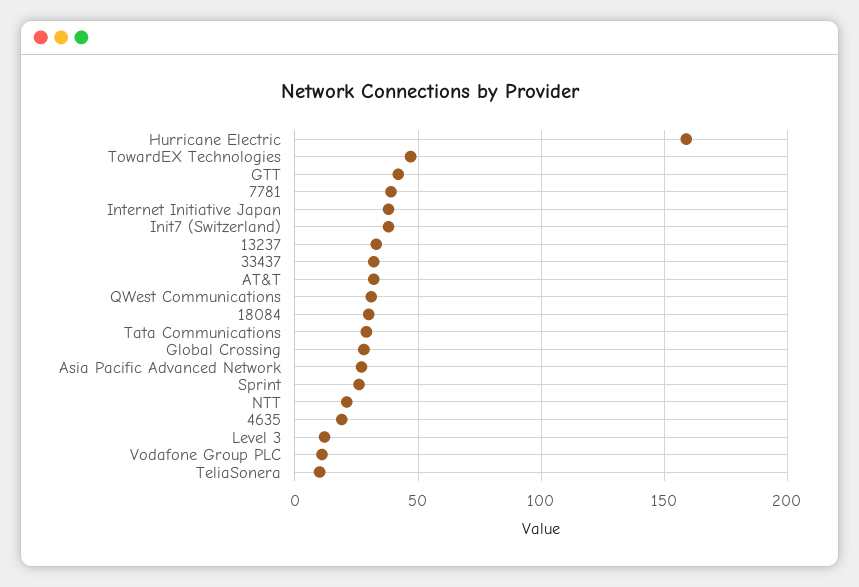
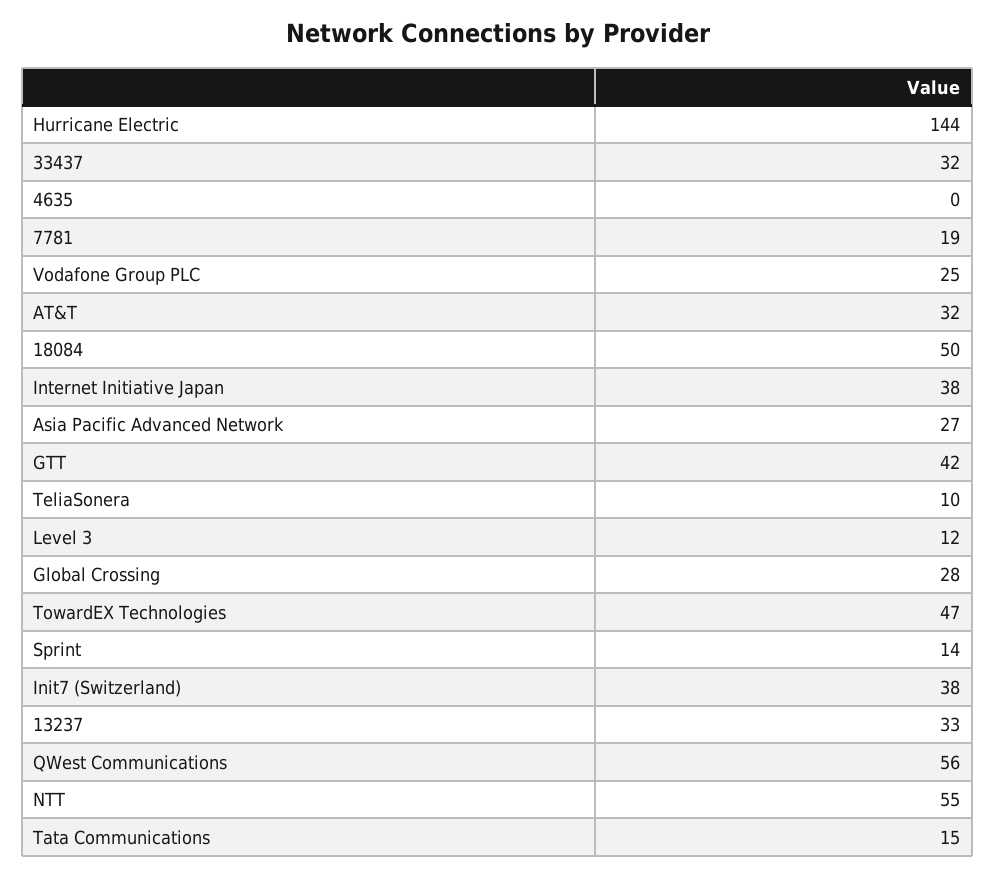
Hurricane Electric: 160 -> 144
7781: 40 -> 19
QWest Communications: 30 -> 56
18084: 30 -> 50
Tata Communications: 30 -> 15
Sprint: 25 -> 14
NTT: 20 -> 55
4635: 20 -> 0
Vodafone Group PLC: 10 -> 25

